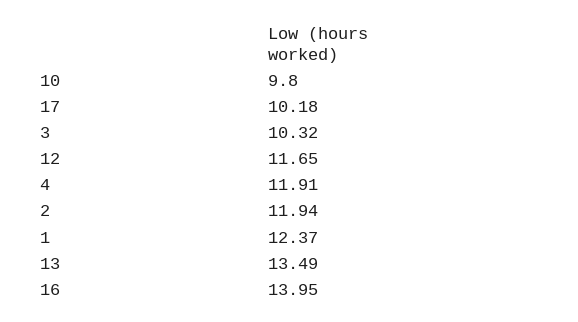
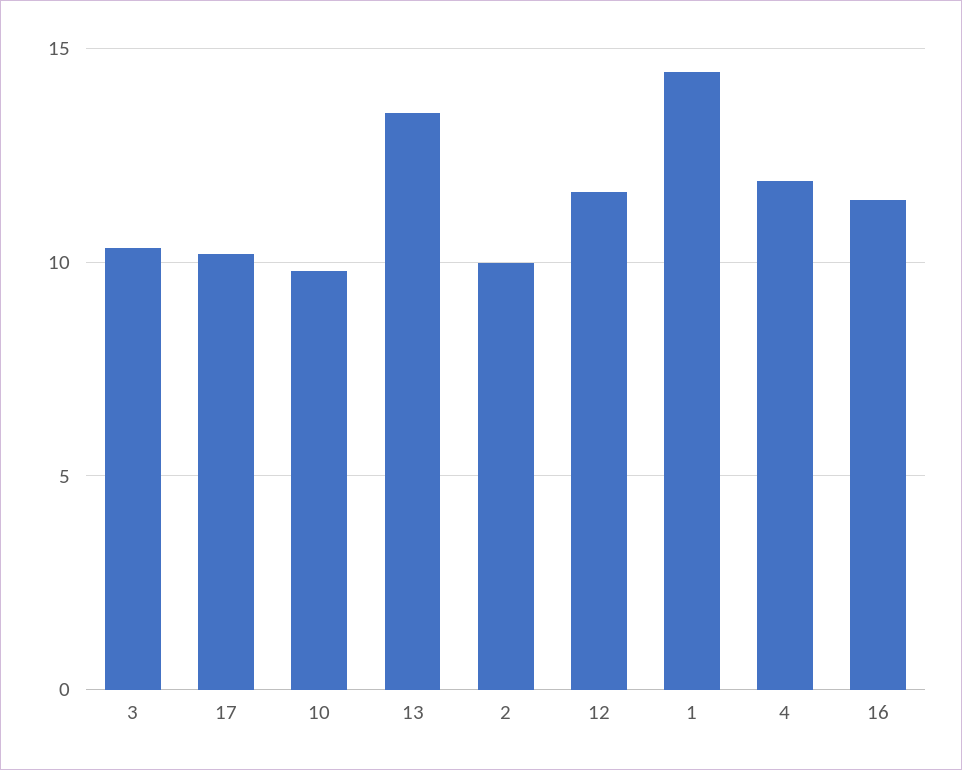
2: 11.94 -> 10
1: 12.37 -> 14.5
16: 13.95 -> 11.5

